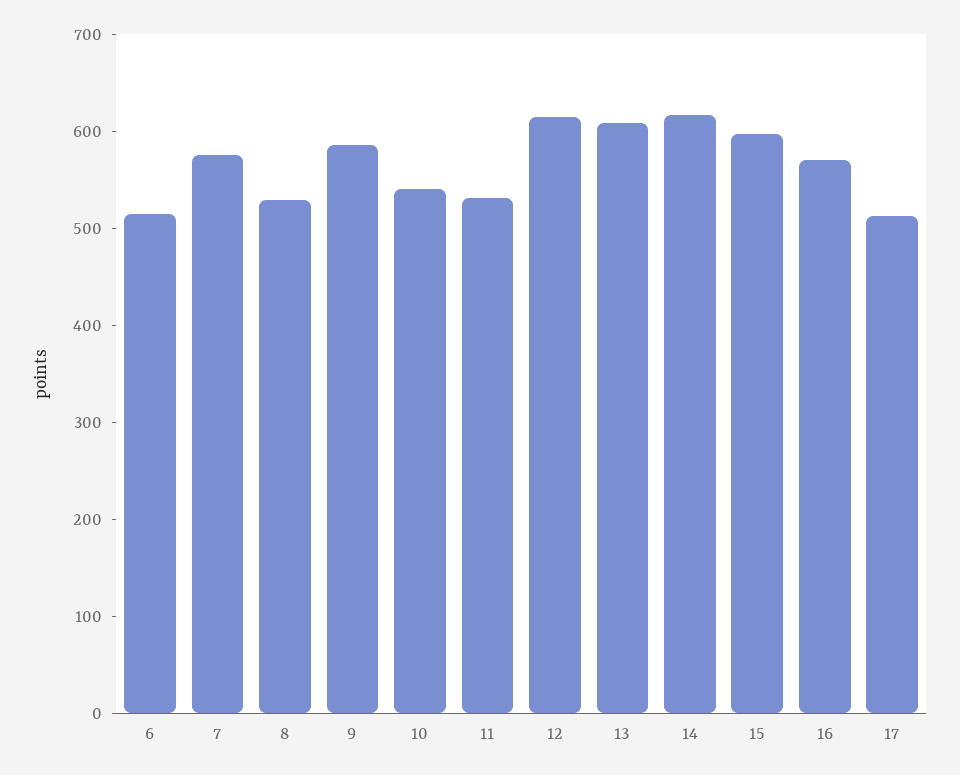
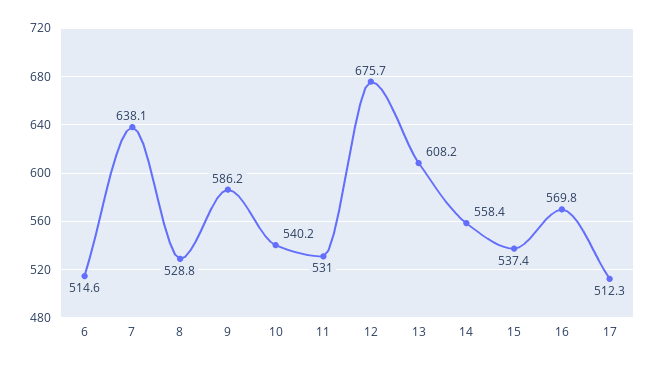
7: 580 -> 638.1
12: 620 -> 675.7
14: 620 -> 558.4
15: 600 -> 537.4

